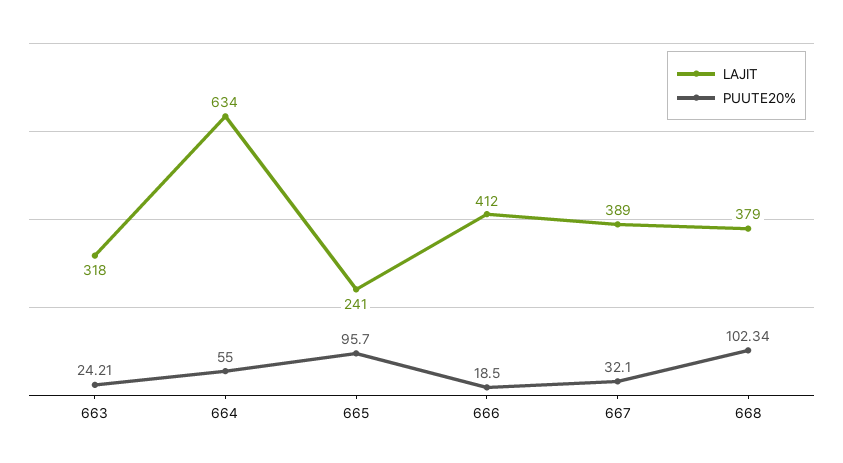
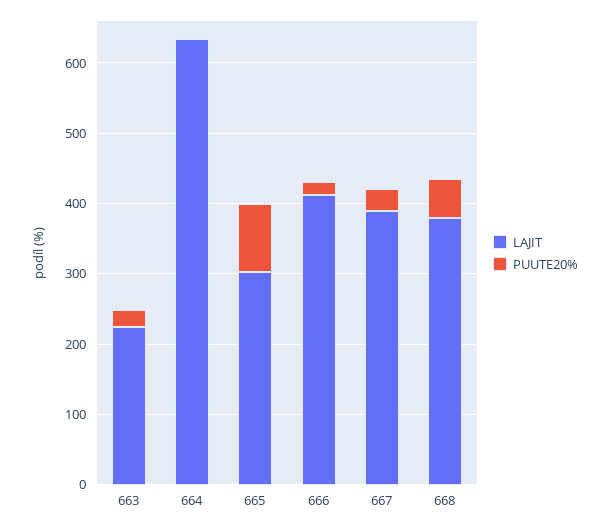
LAJIT, 663: 318 -> 220
PUUTE20%, 664: 55 -> 0
LAJIT, 665: 241 -> 300
PUUTE20%, 668: 102.34 -> 60

